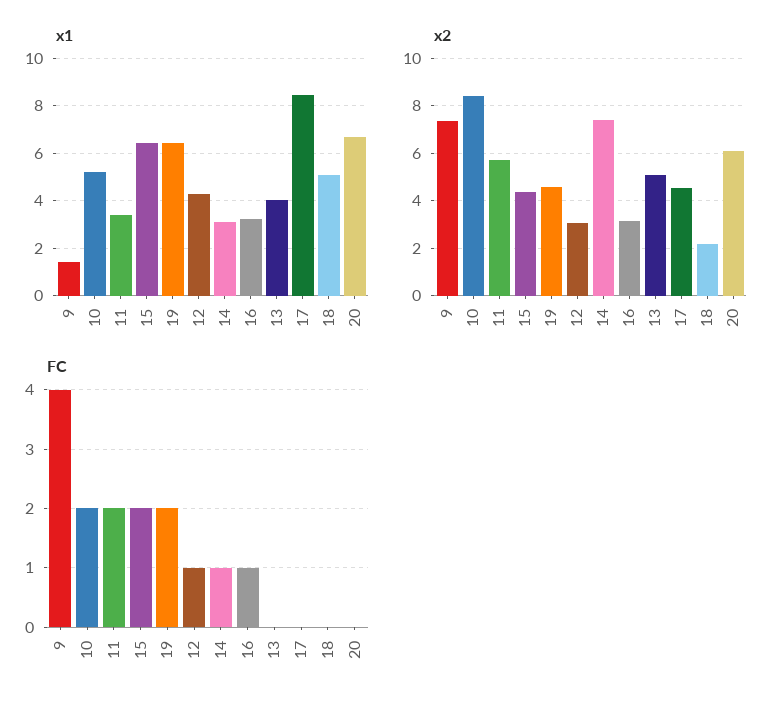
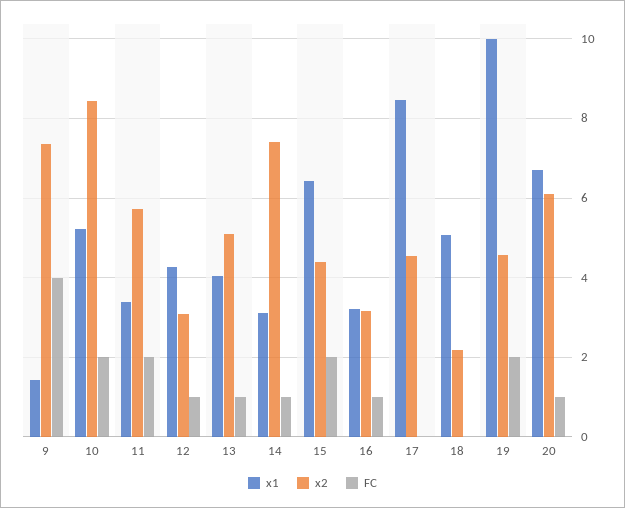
x1, 19: 6.5 -> 10
FC, 13: 0 -> 1
FC, 20: 0 -> 1

